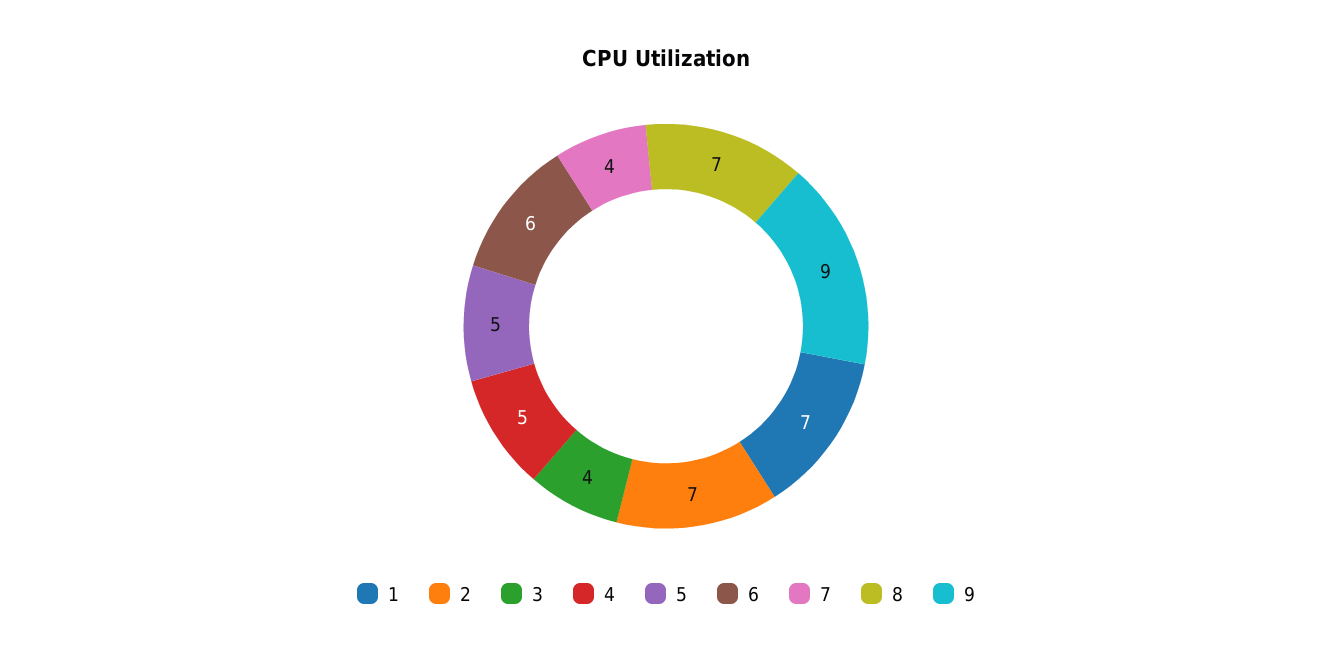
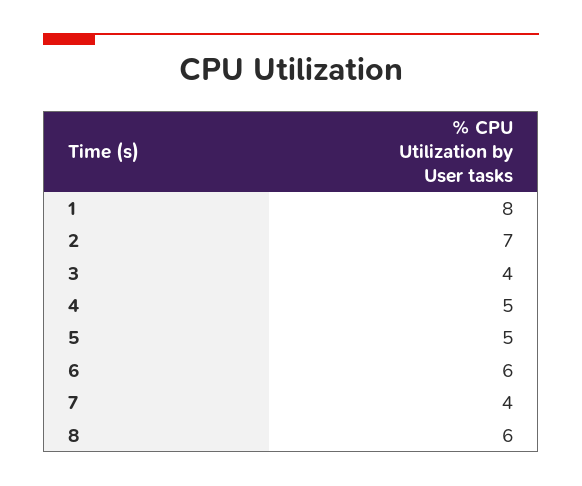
1: 7 -> 8
8: 7 -> 6
9: 9 -> none

